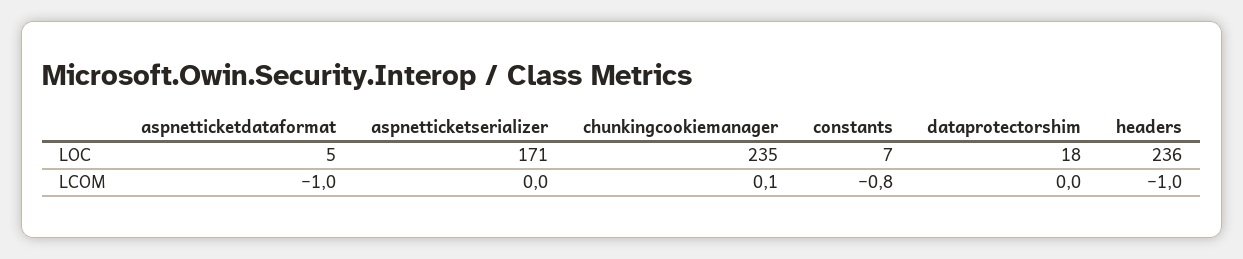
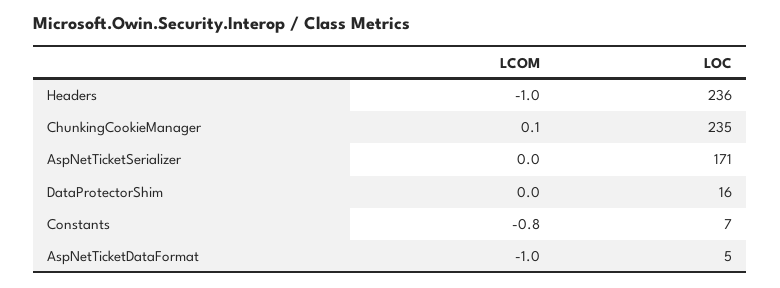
dataprotectorshim, LOC: 18 -> 16

